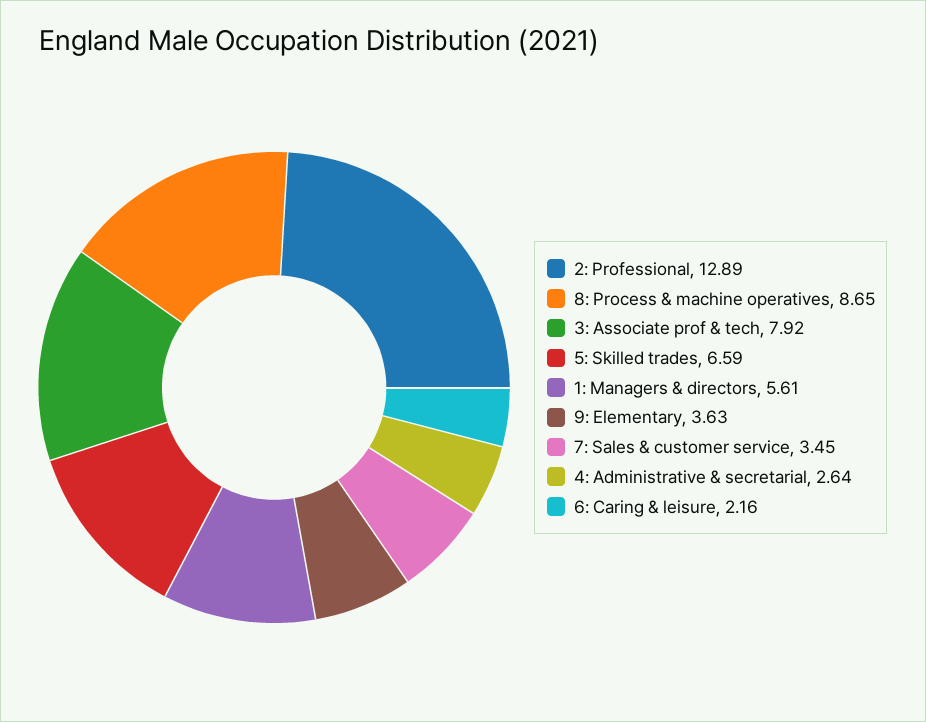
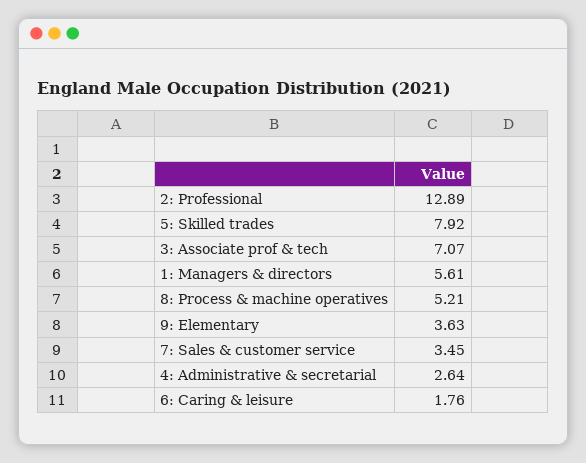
8: Process & machine operatives: 8.65 -> 5.21
3: Associate prof & tech: 7.92 -> 7.07
5: Skilled trades: 6.59 -> 7.92
6: Caring & leisure: 2.16 -> 1.76

